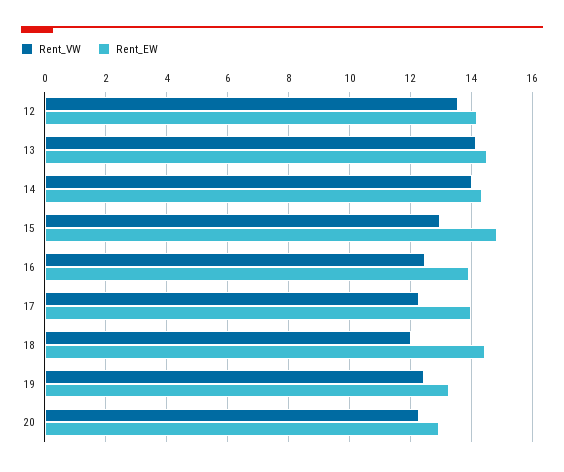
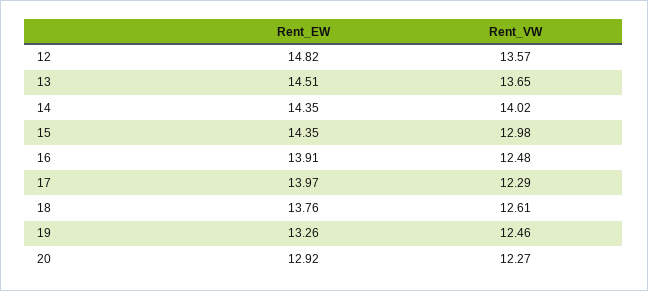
Rent_EW, 12: 14.2 -> 14.82
Rent_VW, 13: 14.2 -> 13.65
Rent_EW, 15: 14.8 -> 14.35
Rent_VW, 18: 12 -> 12.61
Rent_EW, 18: 14.4 -> 13.76

